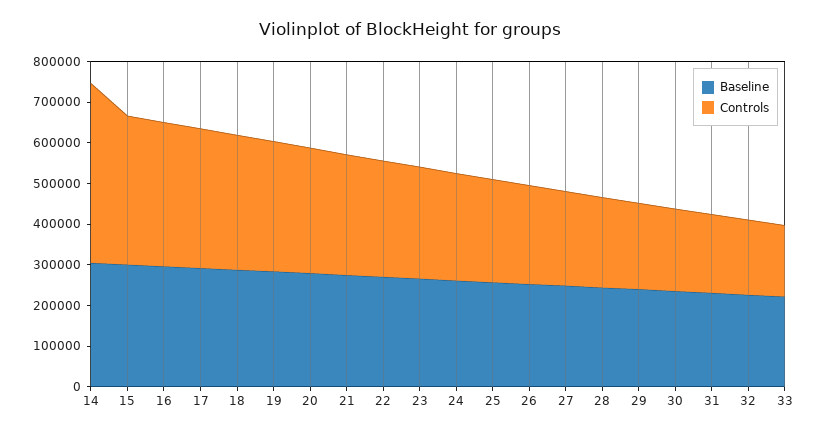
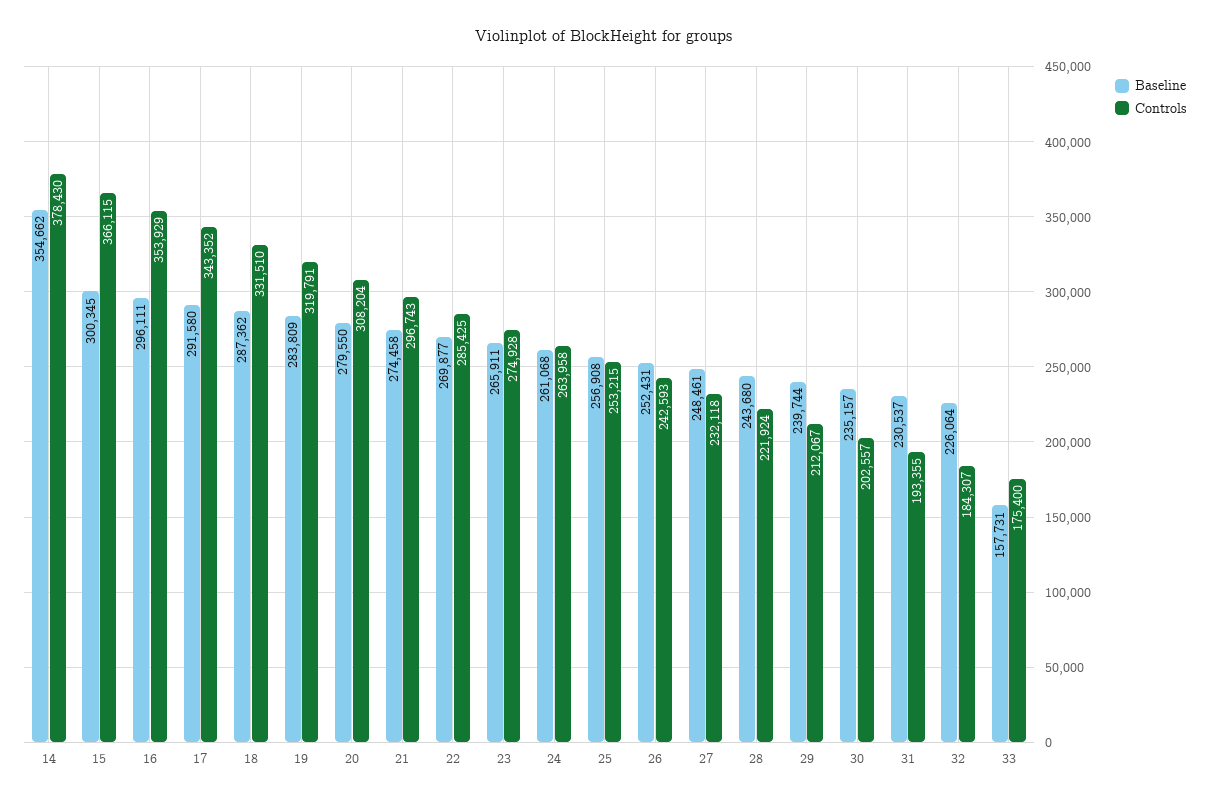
Baseline, 14: 300000 -> 354662
Controls, 14: 440000 -> 378430
Baseline, 33: 220000 -> 157731

